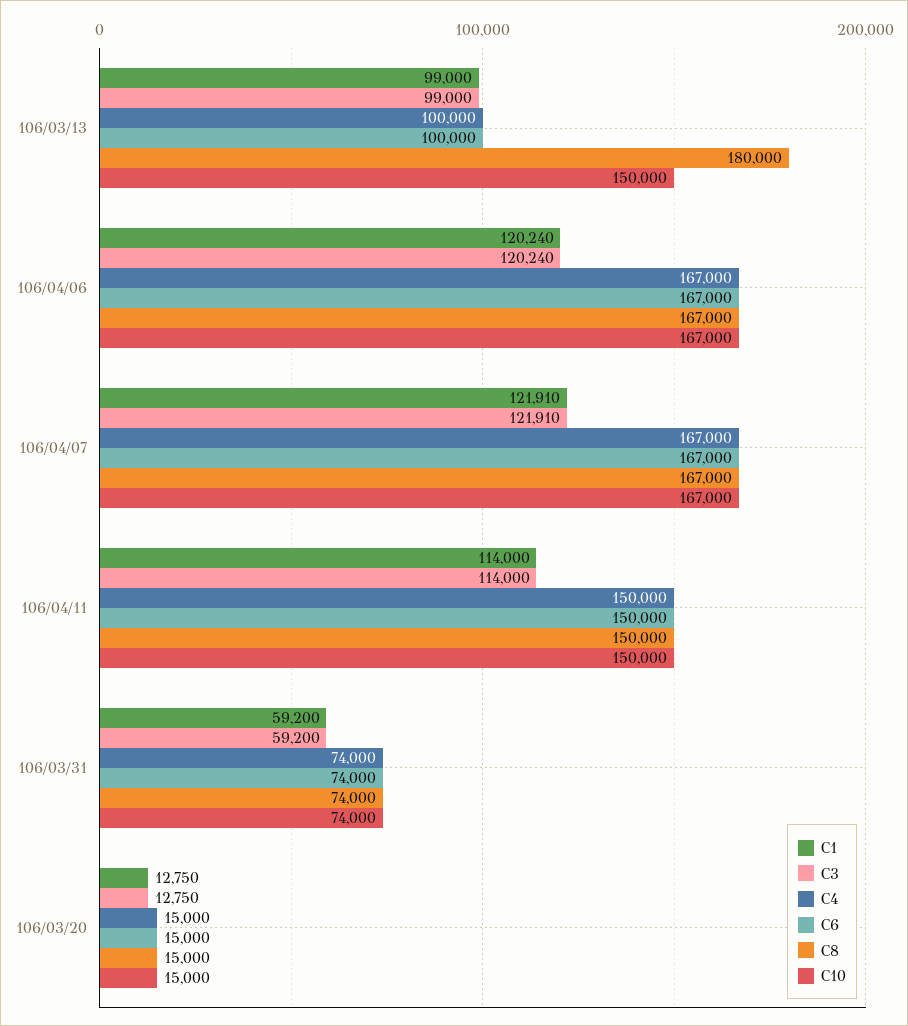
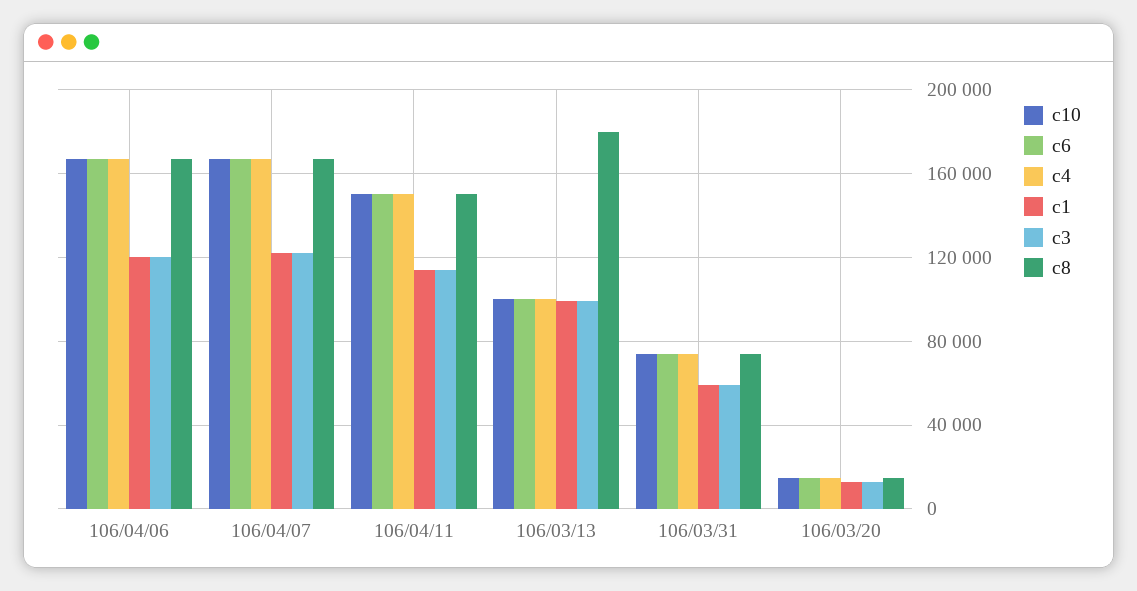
C10, 106/03/13: 150000 -> 100000

